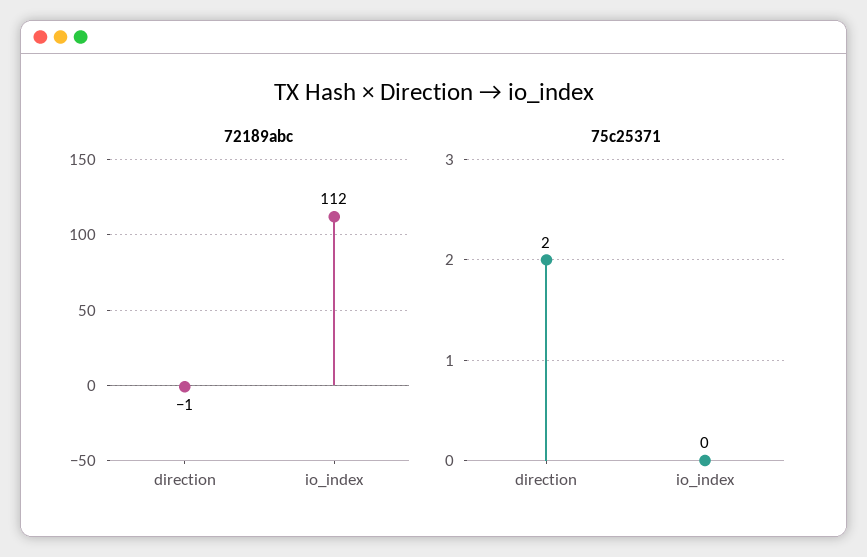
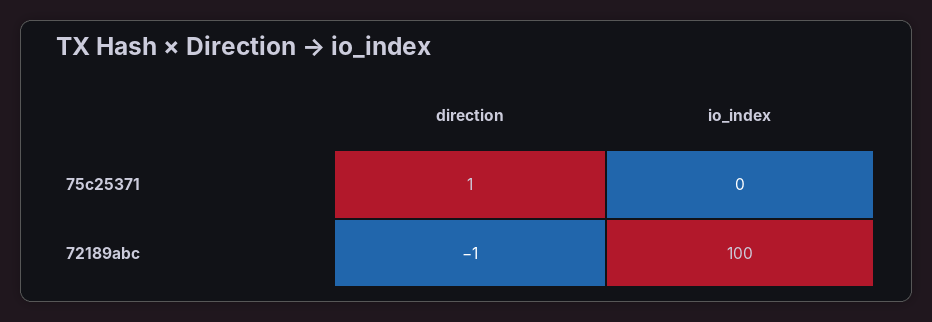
72189abc, io_index: 112 -> 100
75c25371, direction: 2 -> 1

